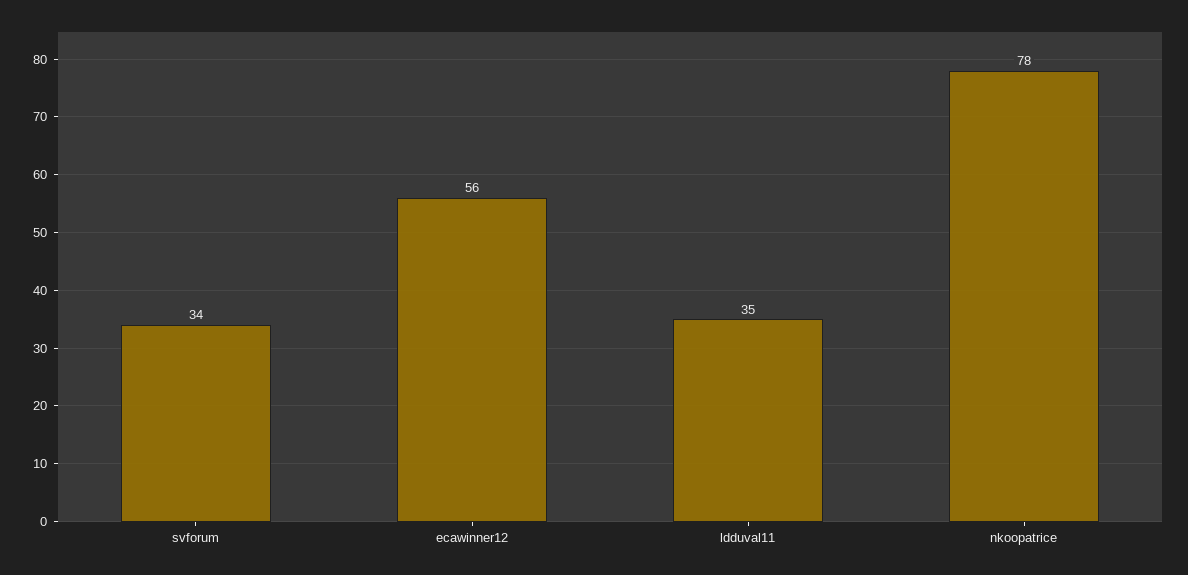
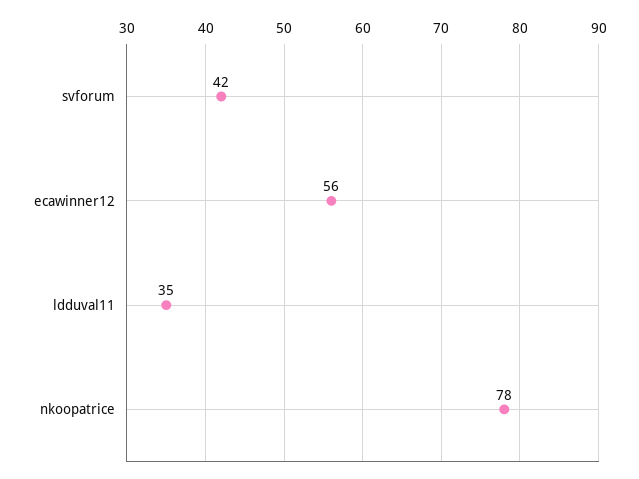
svforum: 34 -> 42

